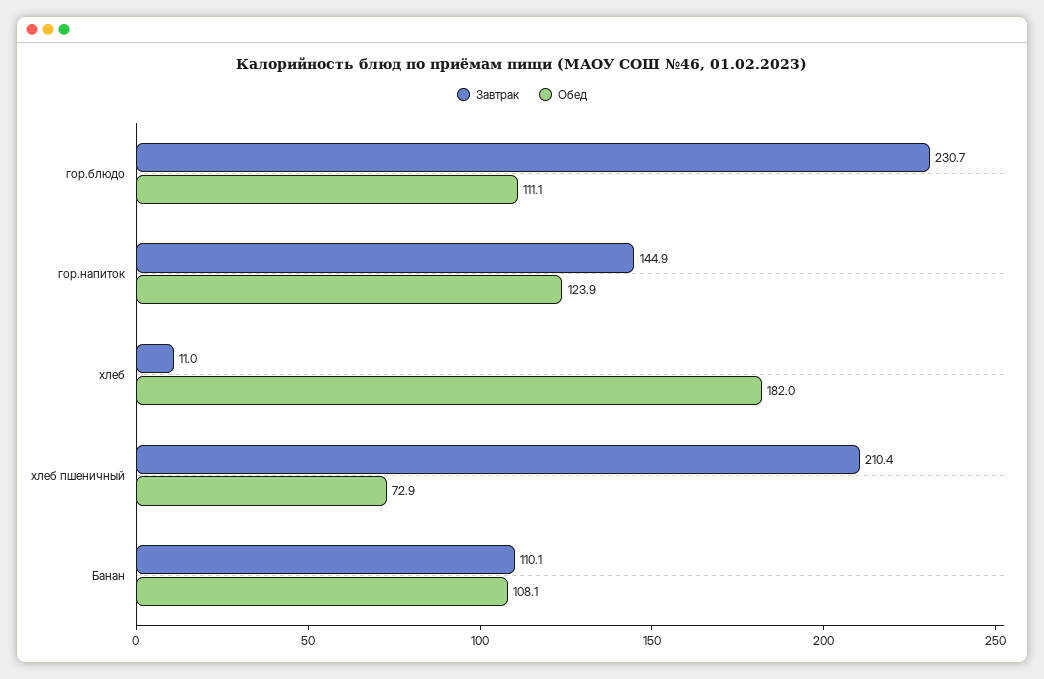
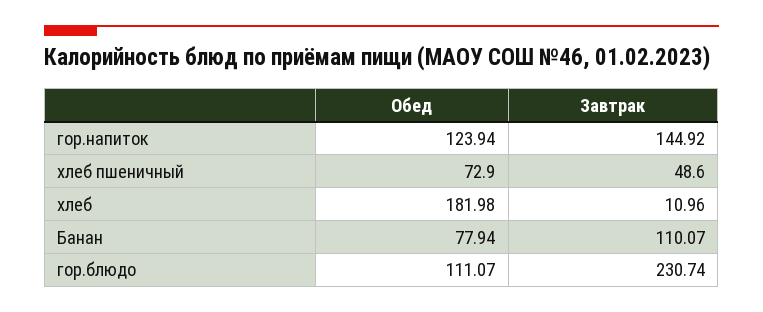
Завтрак, хлеб пшеничный: 210.4 -> 48.6
Обед, Банан: 108.1 -> 77.94

